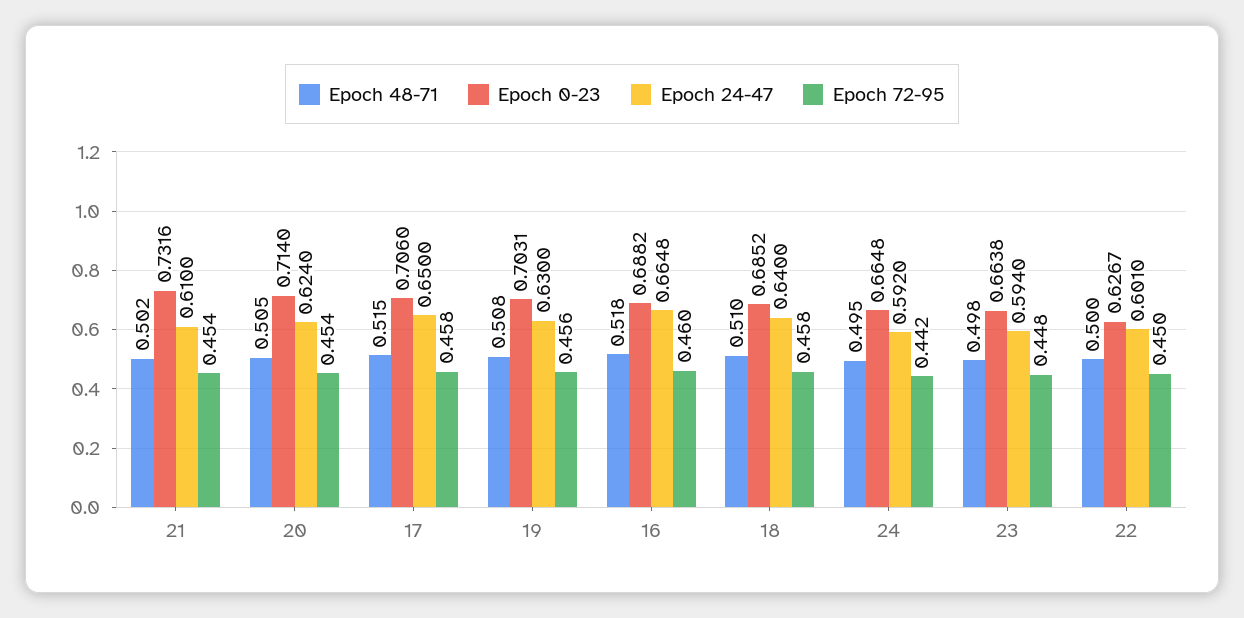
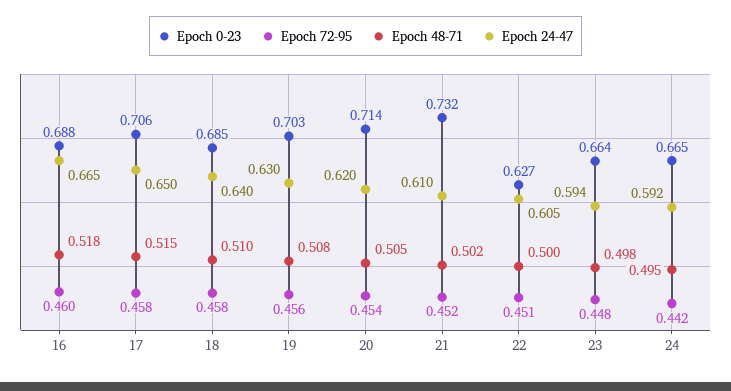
Epoch 72-95, 21: 0.454 -> 0.452
Epoch 24-47, 20: 0.624 -> 0.62
Epoch 24-47, 22: 0.601 -> 0.605
Epoch 72-95, 22: 0.45 -> 0.451

